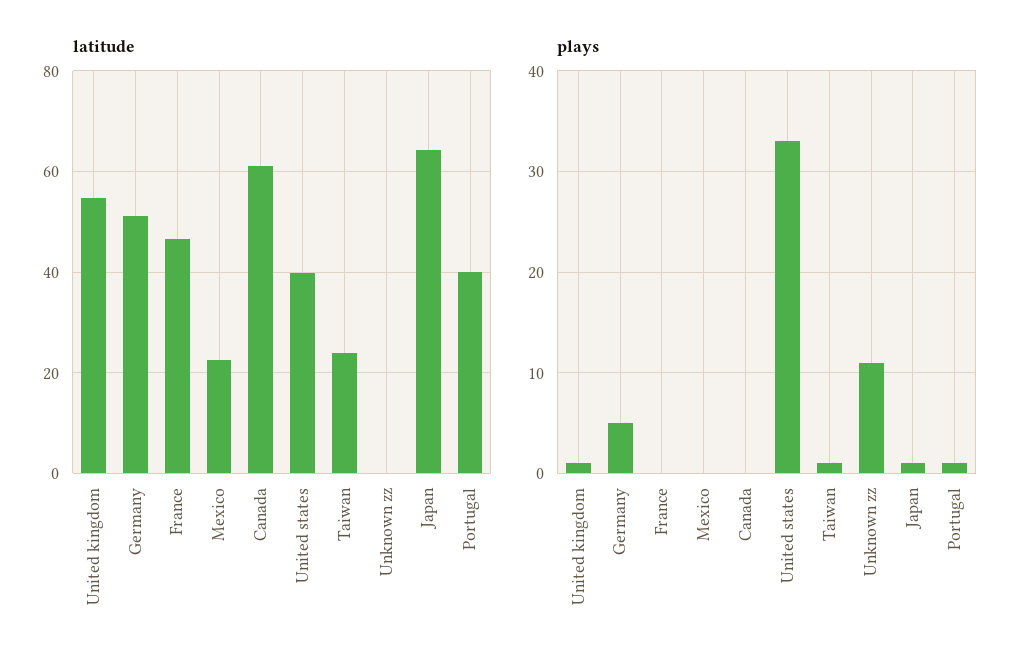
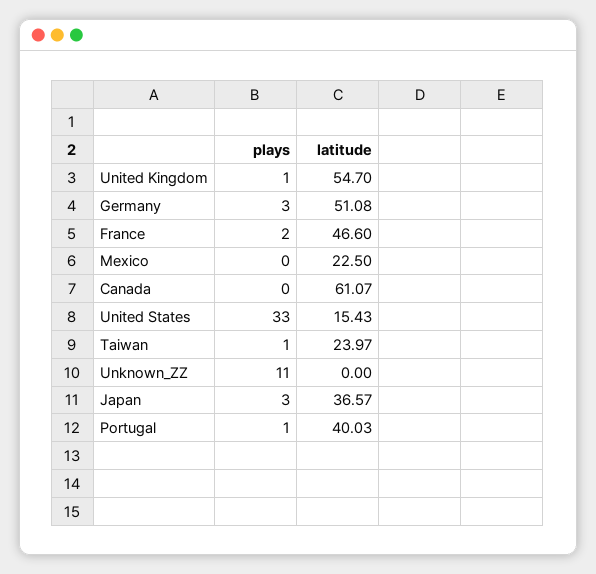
latitude, United states: 40 -> 15.43
latitude, Japan: 64 -> 36.57
plays, Germany: 5 -> 3
plays, France: 0 -> 2
plays, Japan: 1 -> 3

